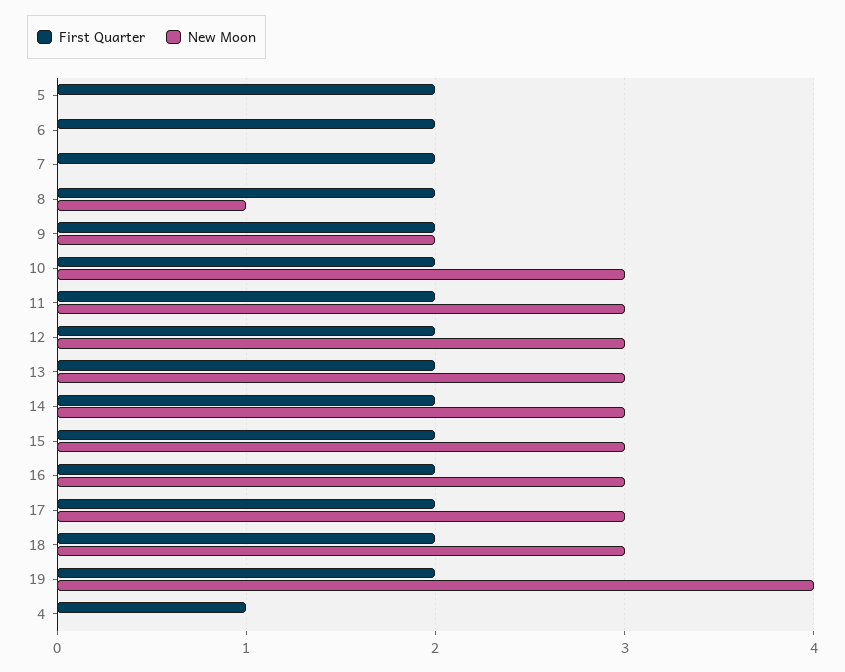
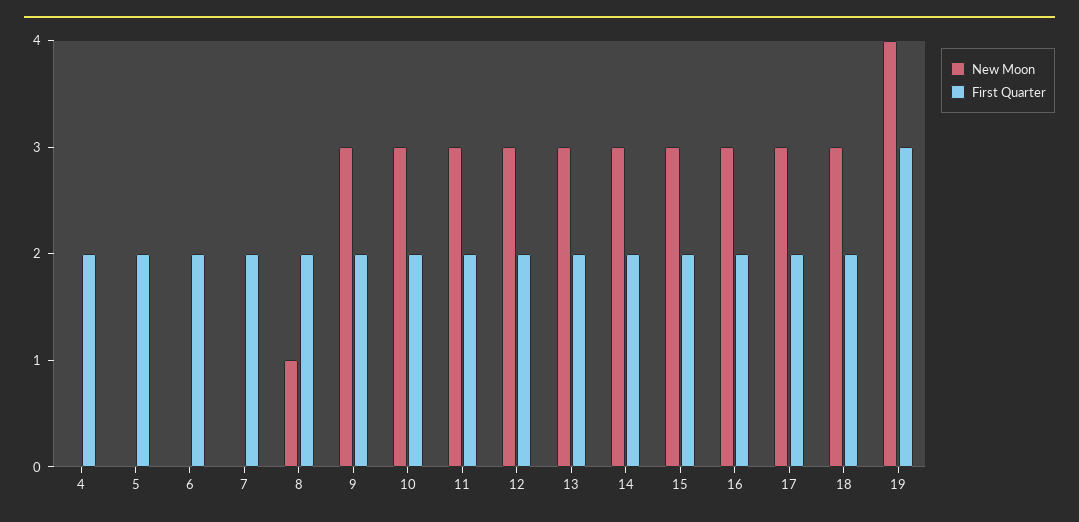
New Moon, 9: 2 -> 3
First Quarter, 19: 2 -> 3
First Quarter, 4: 1 -> 2

